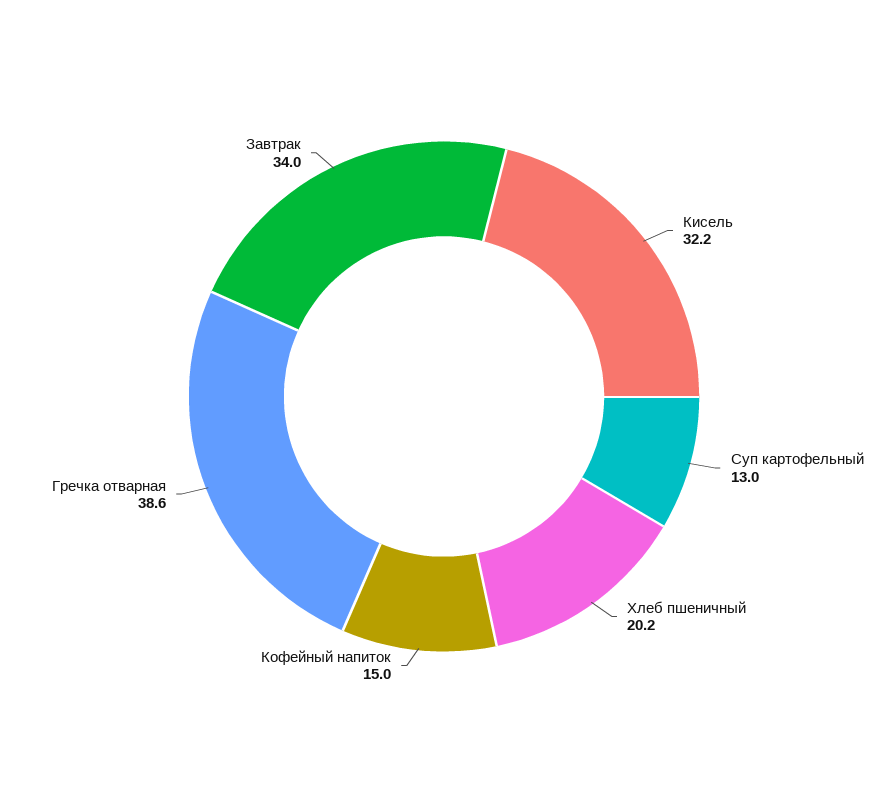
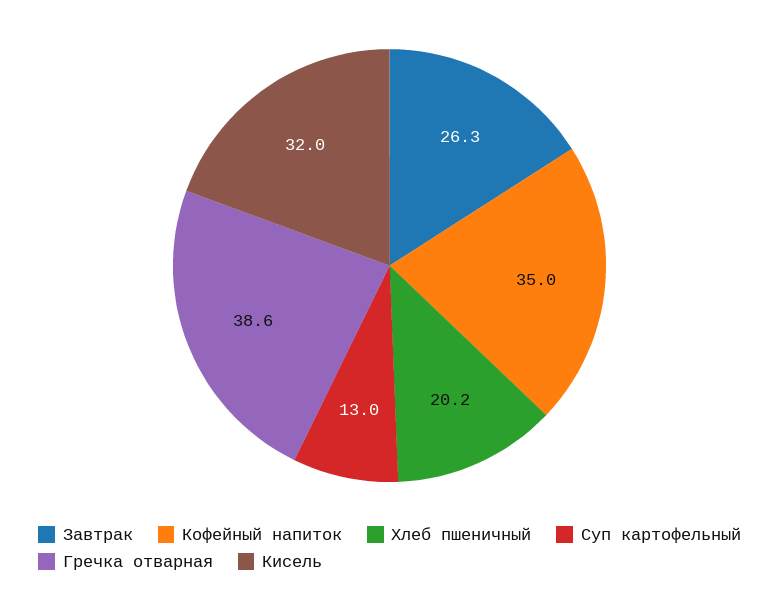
Кисель: 32.2 -> 32
Кофейный напиток: 15 -> 35
Завтрак: 34 -> 26.3

